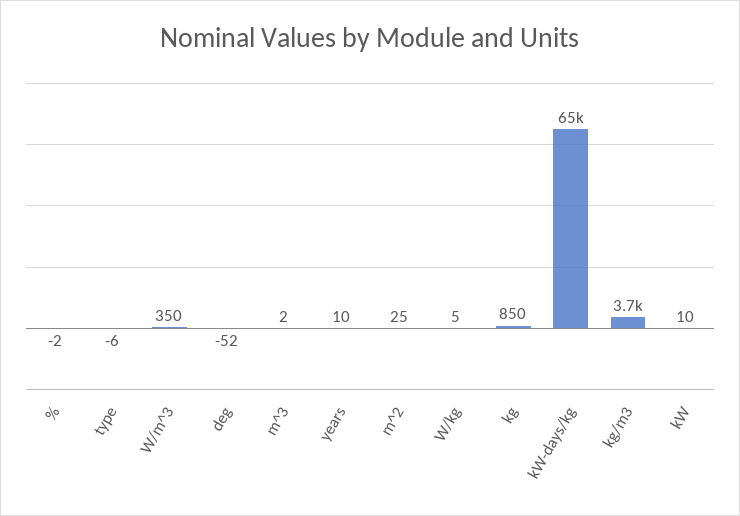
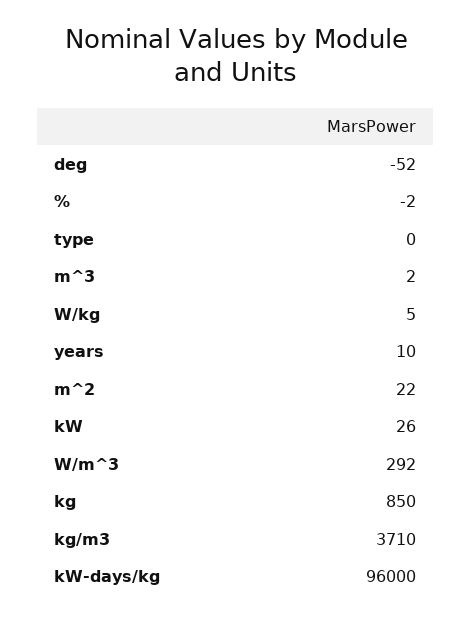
type: -6 -> 0
W/m^3: 350 -> 292
m^2: 25 -> 22
kW-days/kg: 65000 -> 96000
kW: 10 -> 26

